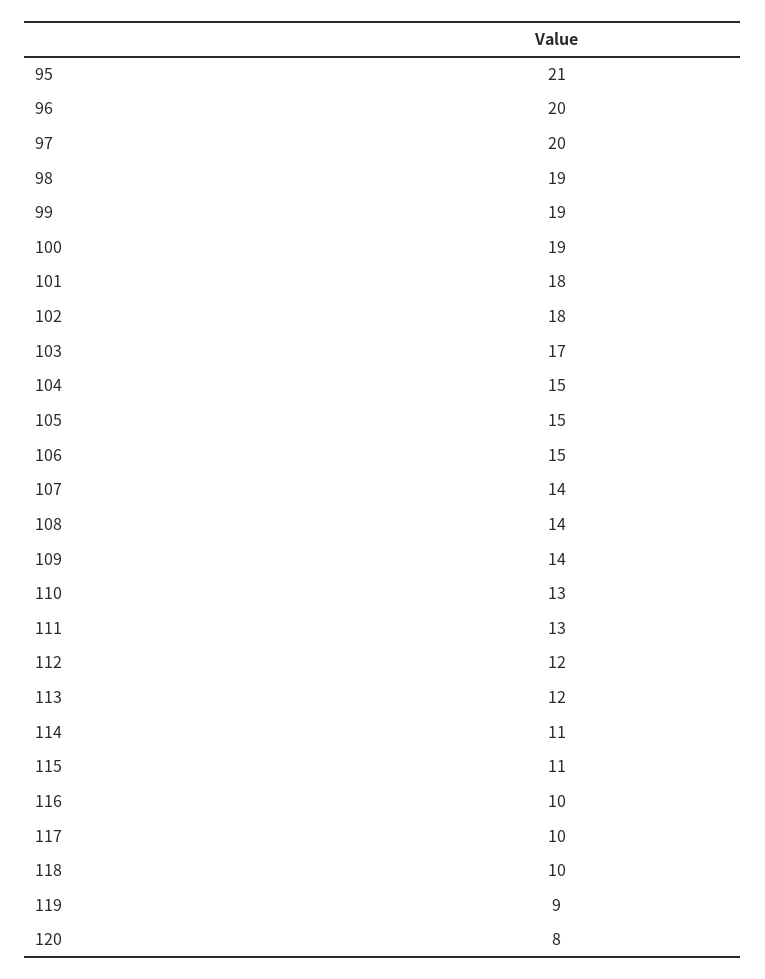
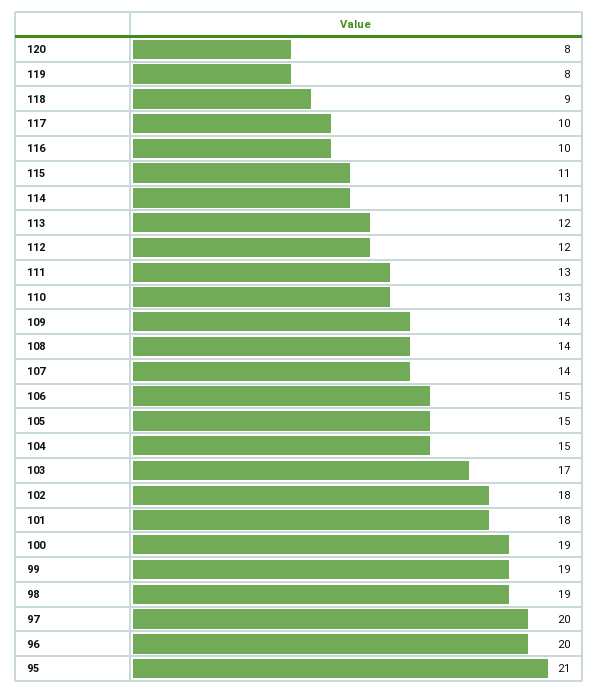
118: 10 -> 9
119: 9 -> 8

